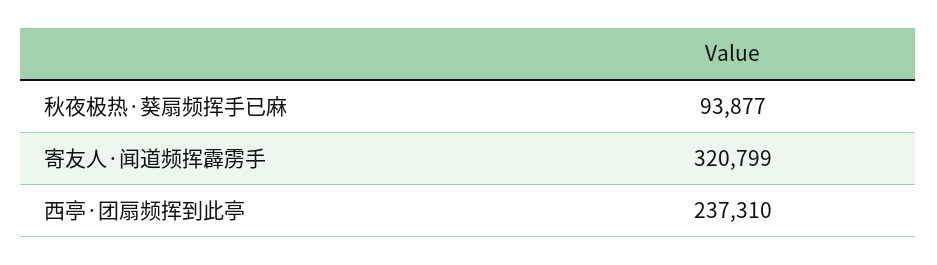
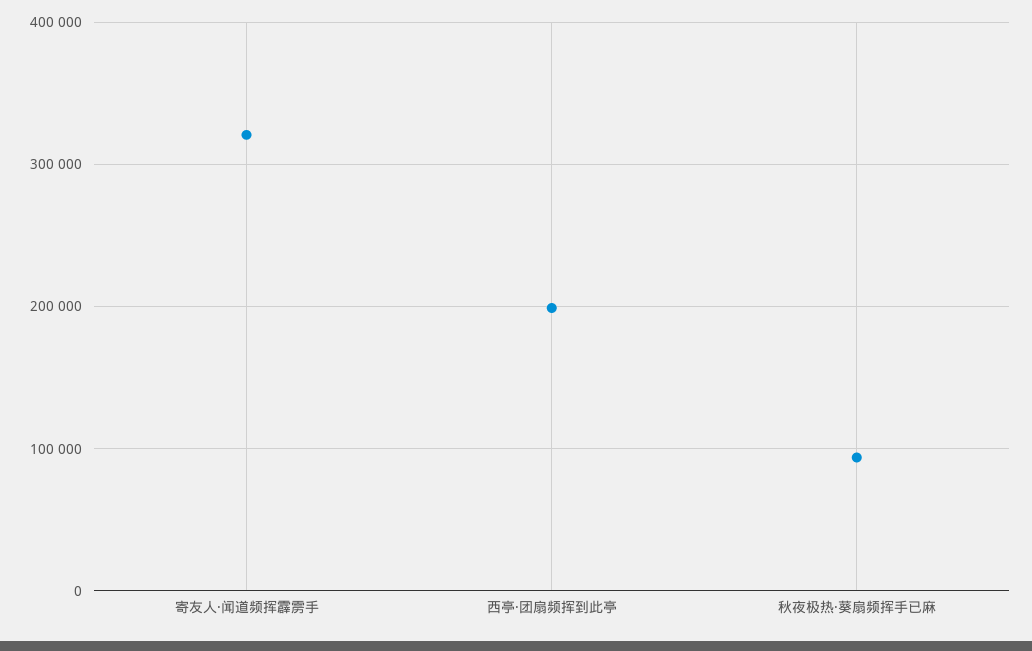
西亭·团扇频挥到此亭: 237310 -> 200000

